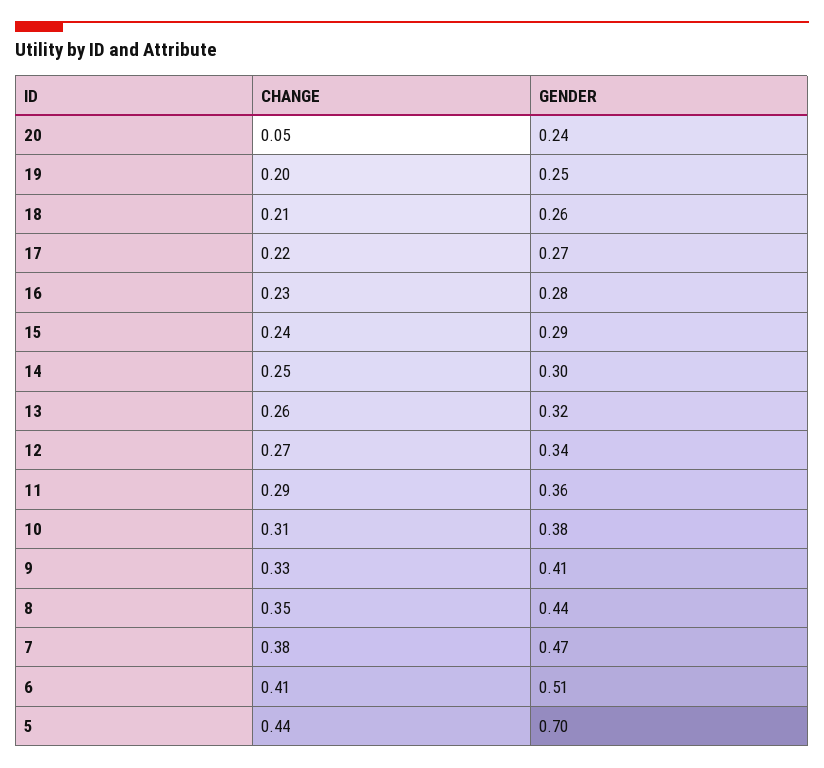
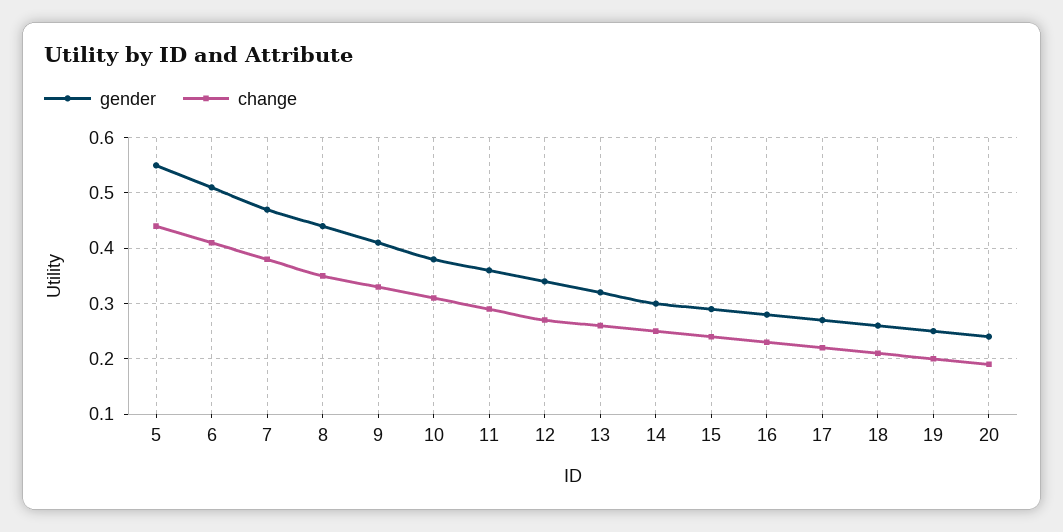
CHANGE, 20: 0.05 -> 0.2
GENDER, 5: 0.7 -> 0.55

